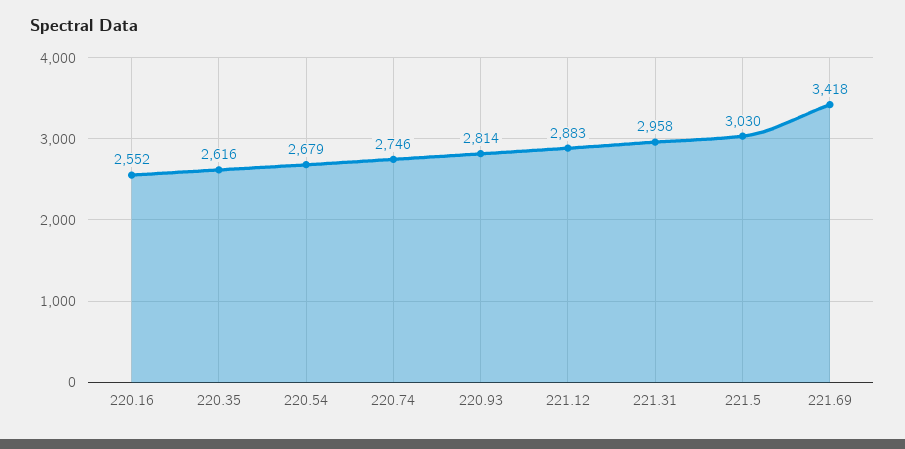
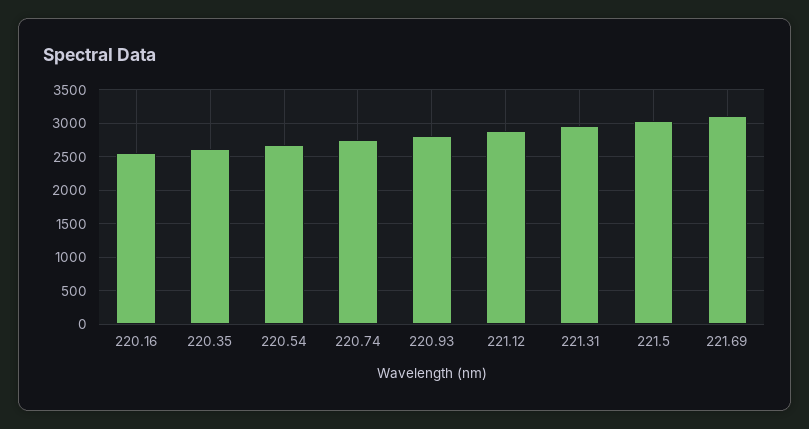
221.69: 3418 -> 3100

